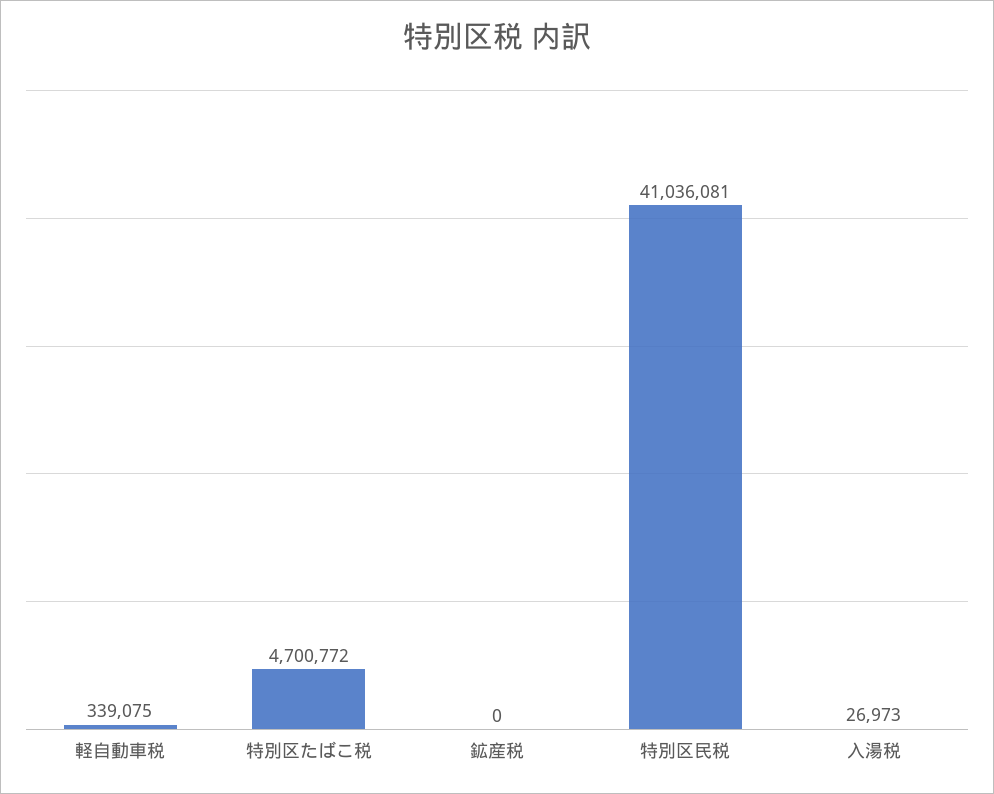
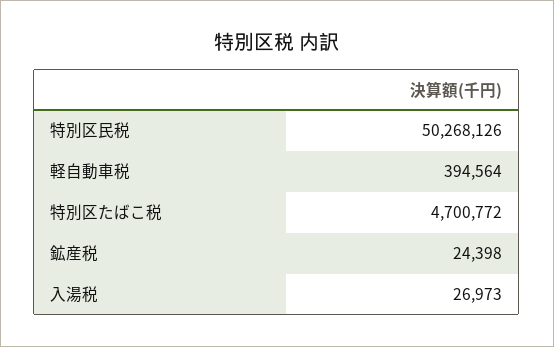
軽自動車税: 339075 -> 394564
鉱産税: 0 -> 24398
特別区民税: 41036081 -> 50268126

